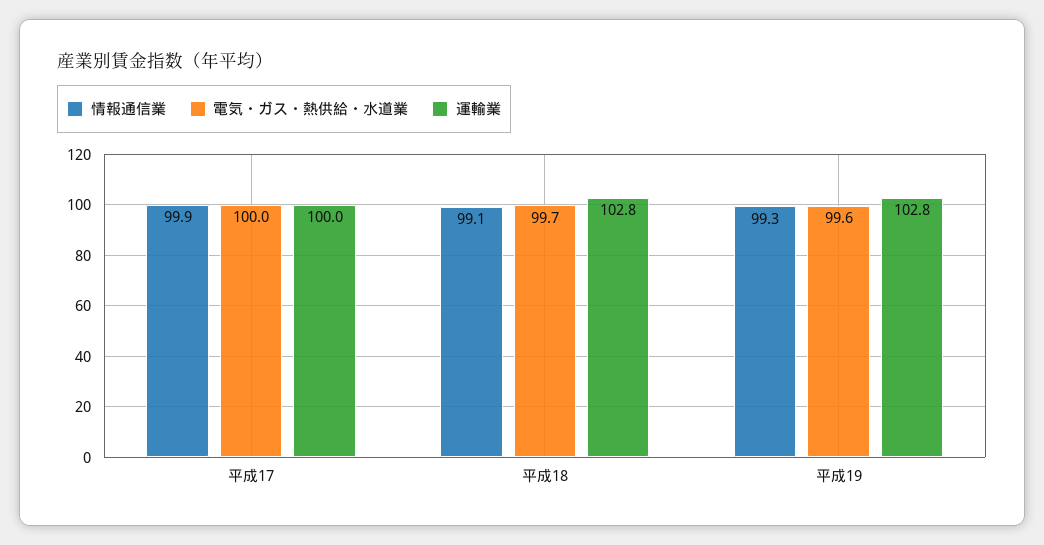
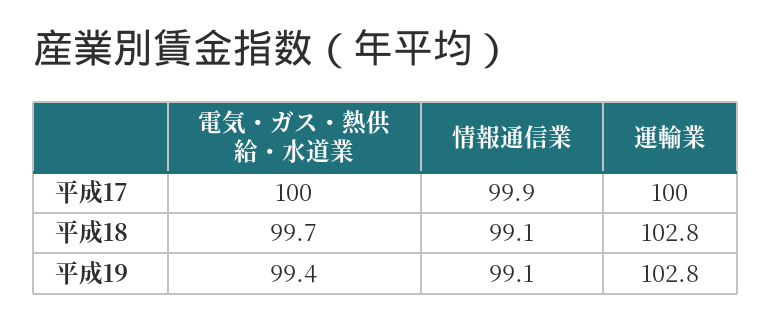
情報通信業, 平成19: 99.3 -> 99.1
電気・ガス・熱供給・水道業, 平成19: 99.6 -> 99.4

